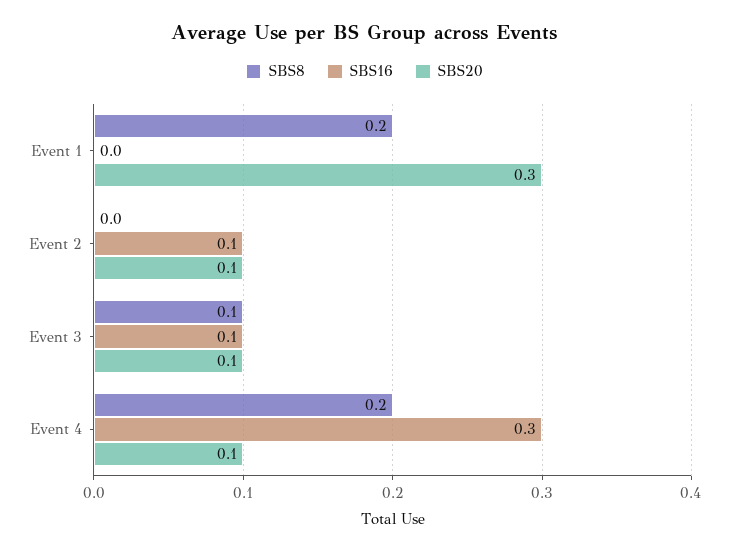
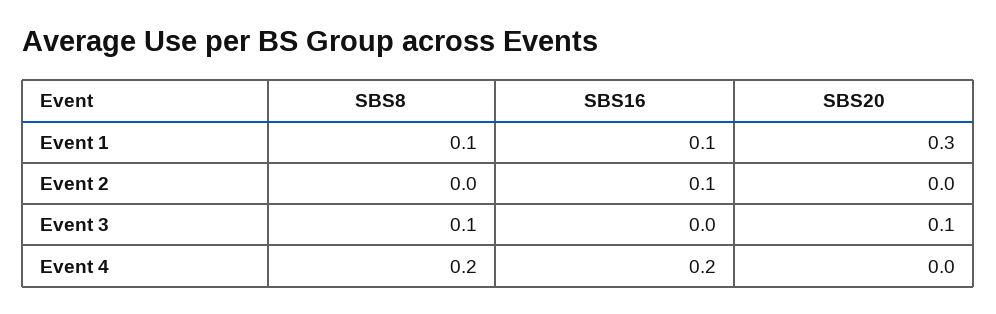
SBS8, Event 1: 0.2 -> 0.1
SBS16, Event 1: 0 -> 0.1
SBS20, Event 2: 0.1 -> 0
SBS16, Event 3: 0.1 -> 0
SBS16, Event 4: 0.3 -> 0.2
SBS20, Event 4: 0.1 -> 0

